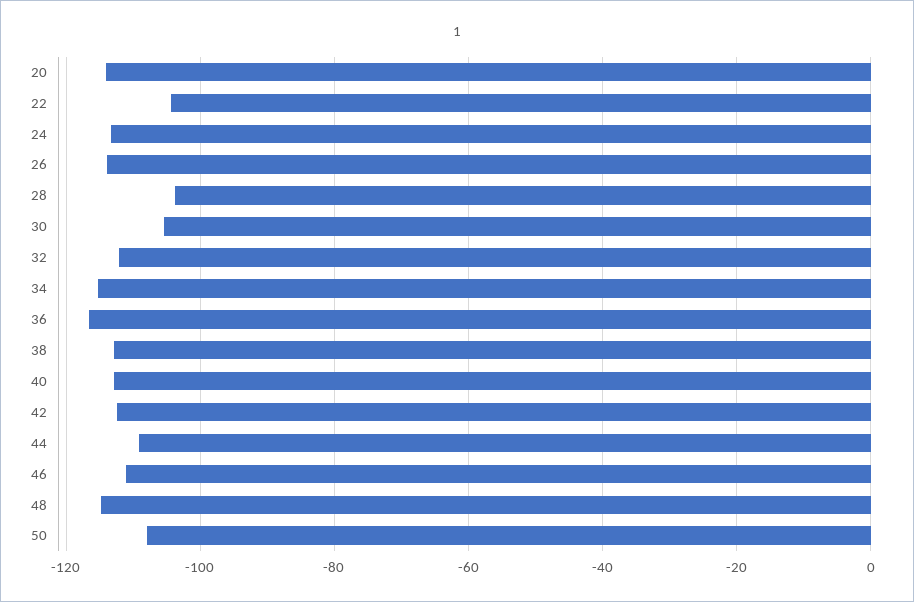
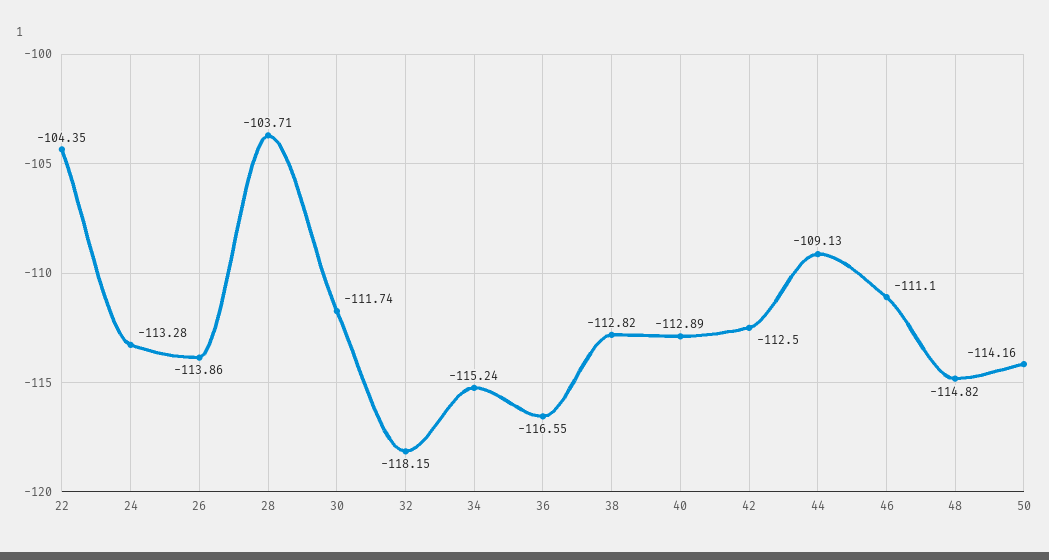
20: -114 -> none
30: -106 -> -111.74
32: -112 -> -118.15
50: -108 -> -114.16

